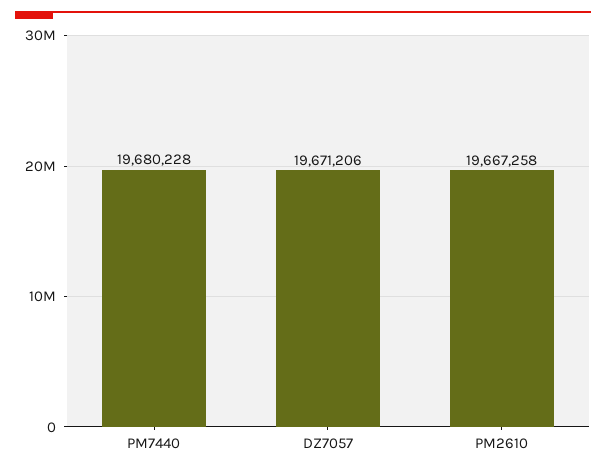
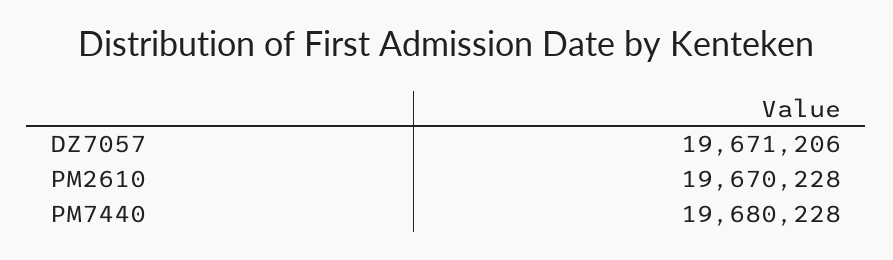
PM2610: 19667258 -> 19670228

